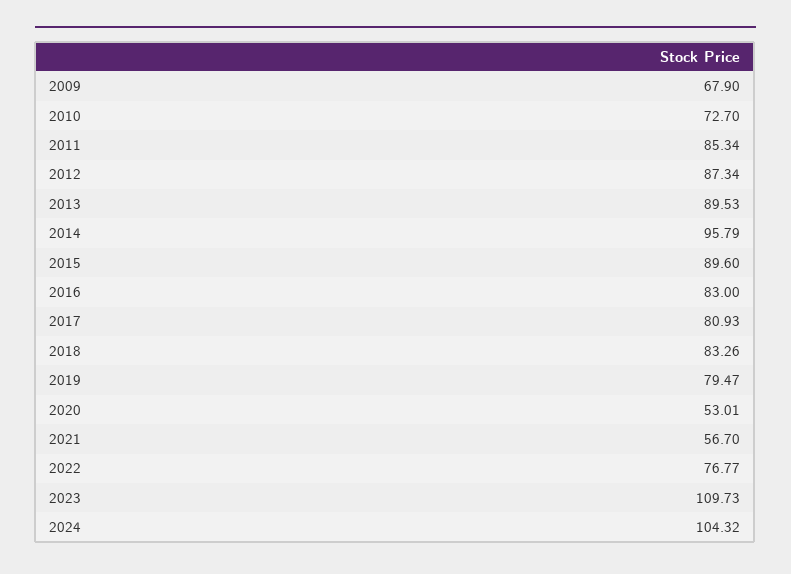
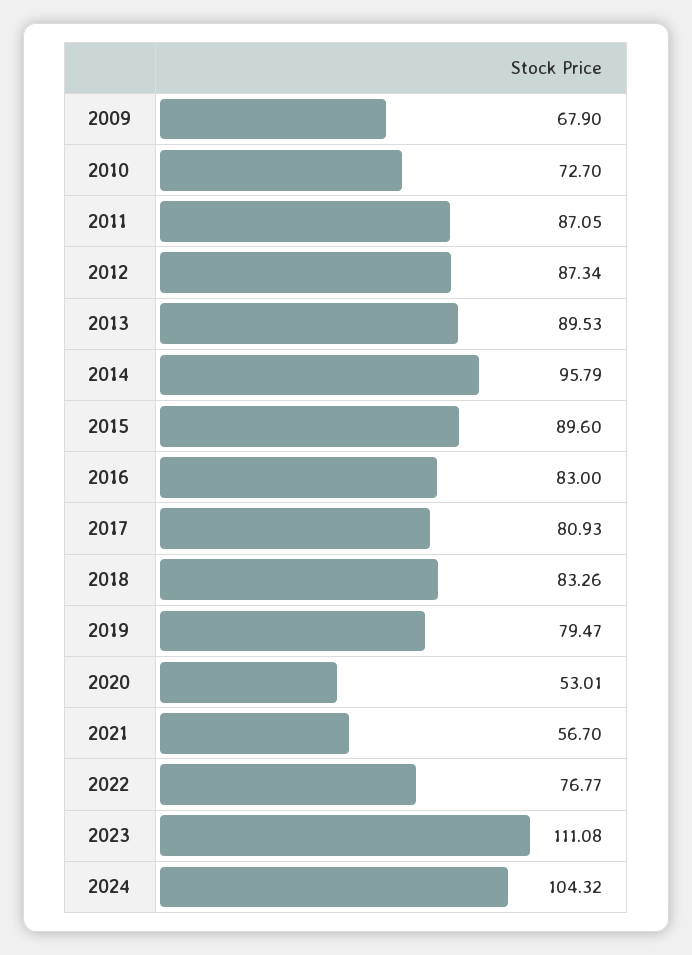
2011: 85.34 -> 87.05
2023: 109.73 -> 111.08

